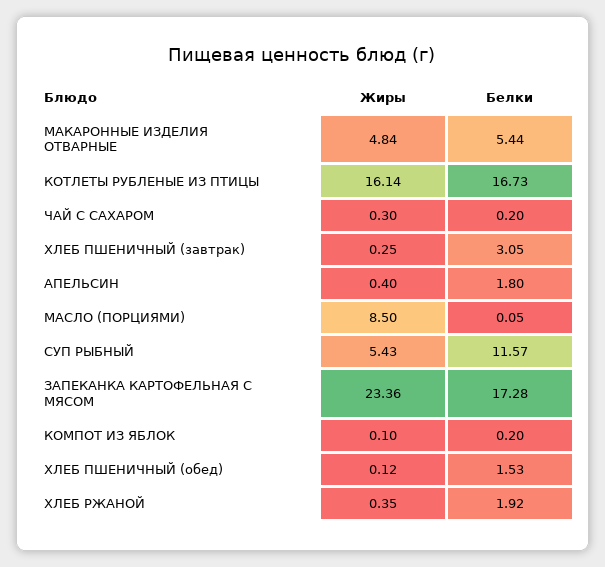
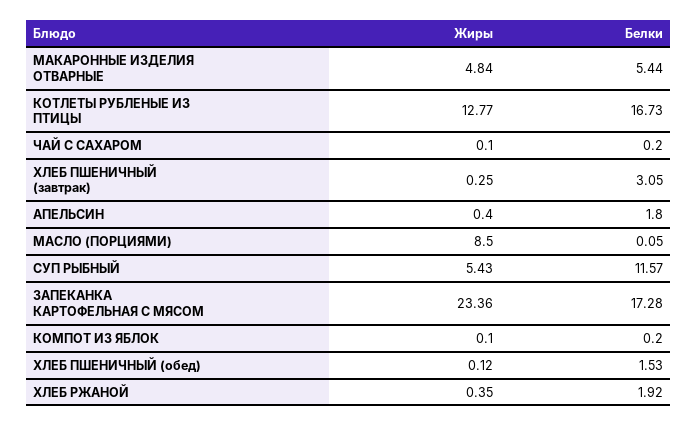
Жиры, КОТЛЕТЫ РУБЛЕНЫЕ ИЗ ПТИЦЫ: 16.14 -> 12.77
Жиры, ЧАЙ С САХАРОМ: 0.3 -> 0.1

